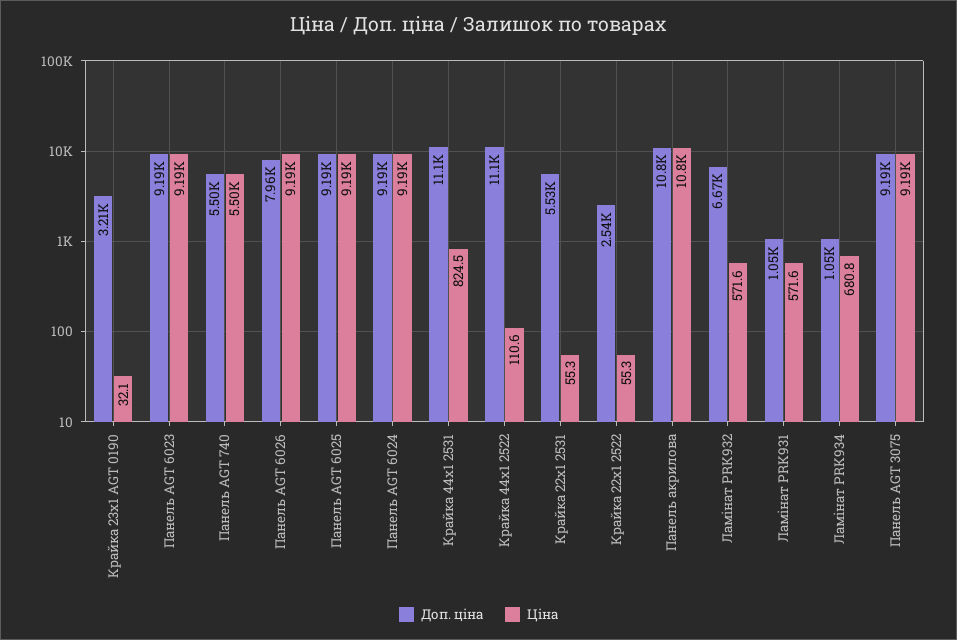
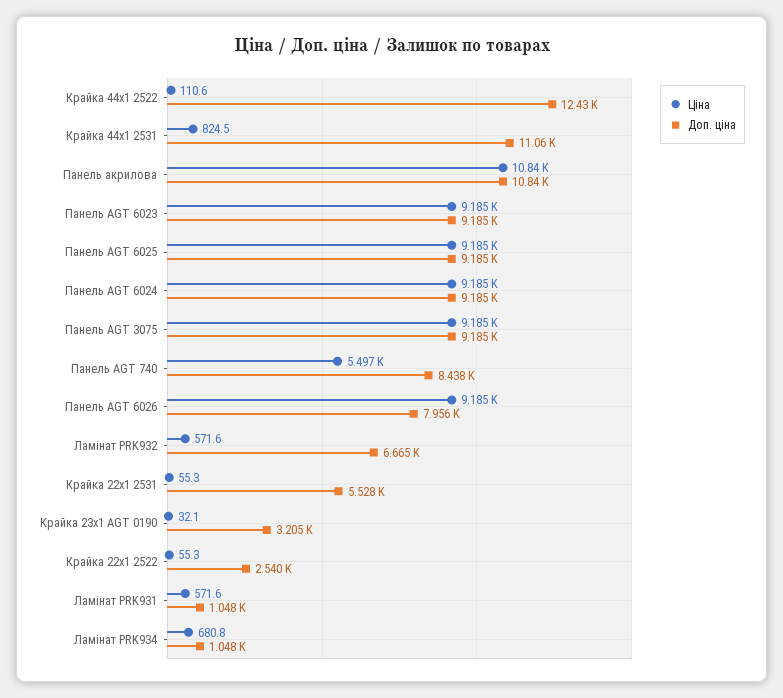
Доп. ціна, Панель AGT 740: 5500 -> 8438
Доп. ціна, Крайка 44x1 2522: 11100 -> 12430

